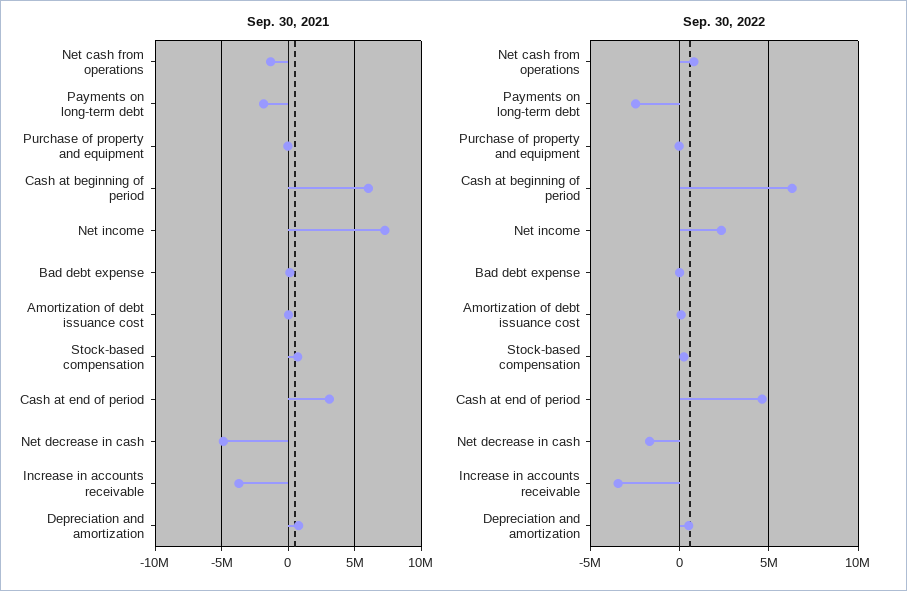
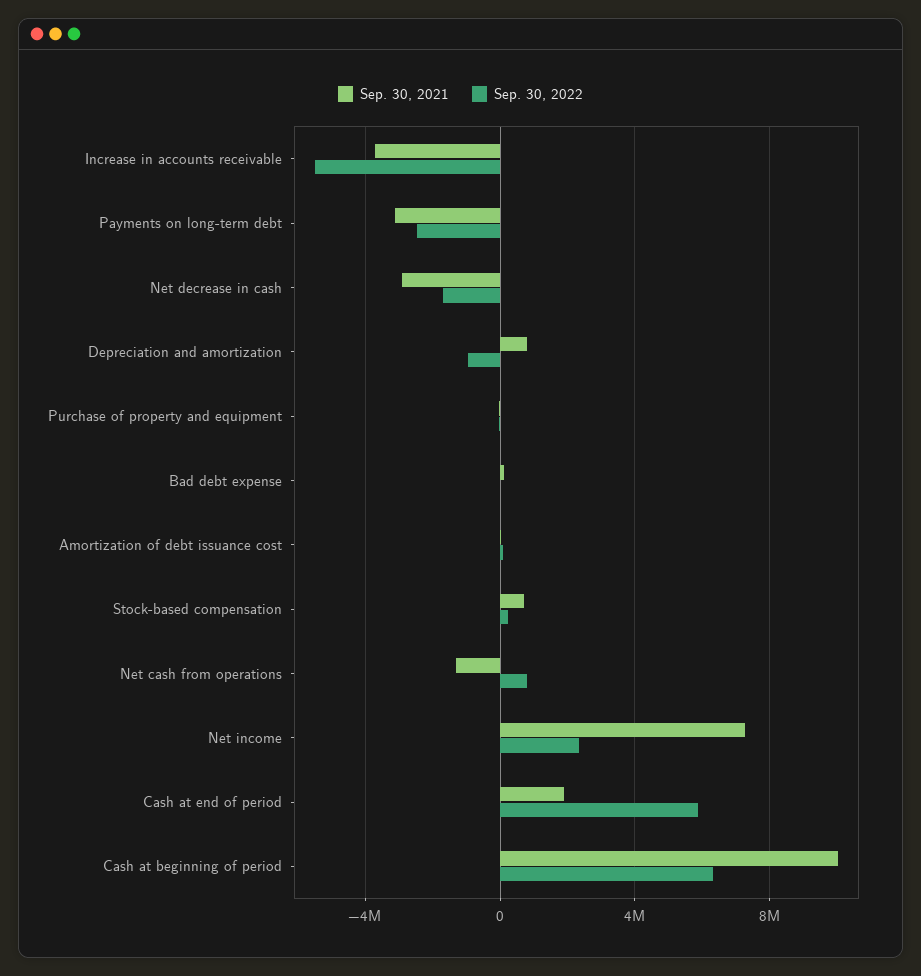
Sep. 30, 2021, Payments on long-term debt: -2000000 -> -3000000
Sep. 30, 2021, Cash at beginning of period: 6000000 -> 10000000
Sep. 30, 2021, Cash at end of period: 3000000 -> 2000000
Sep. 30, 2021, Net decrease in cash: -5000000 -> -3000000
Sep. 30, 2022, Cash at end of period: 4500000 -> 6000000
Sep. 30, 2022, Increase in accounts receivable: -3500000 -> -5500000
Sep. 30, 2022, Depreciation and amortization: 500000 -> -1000000

